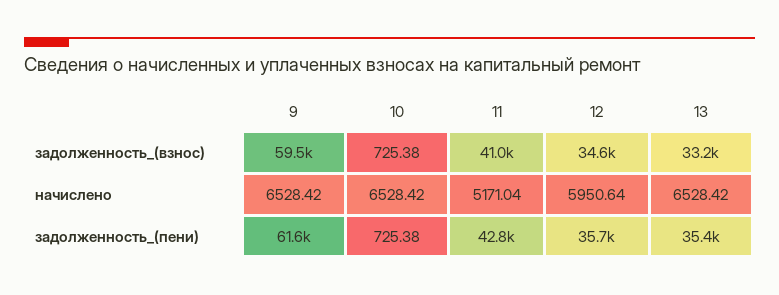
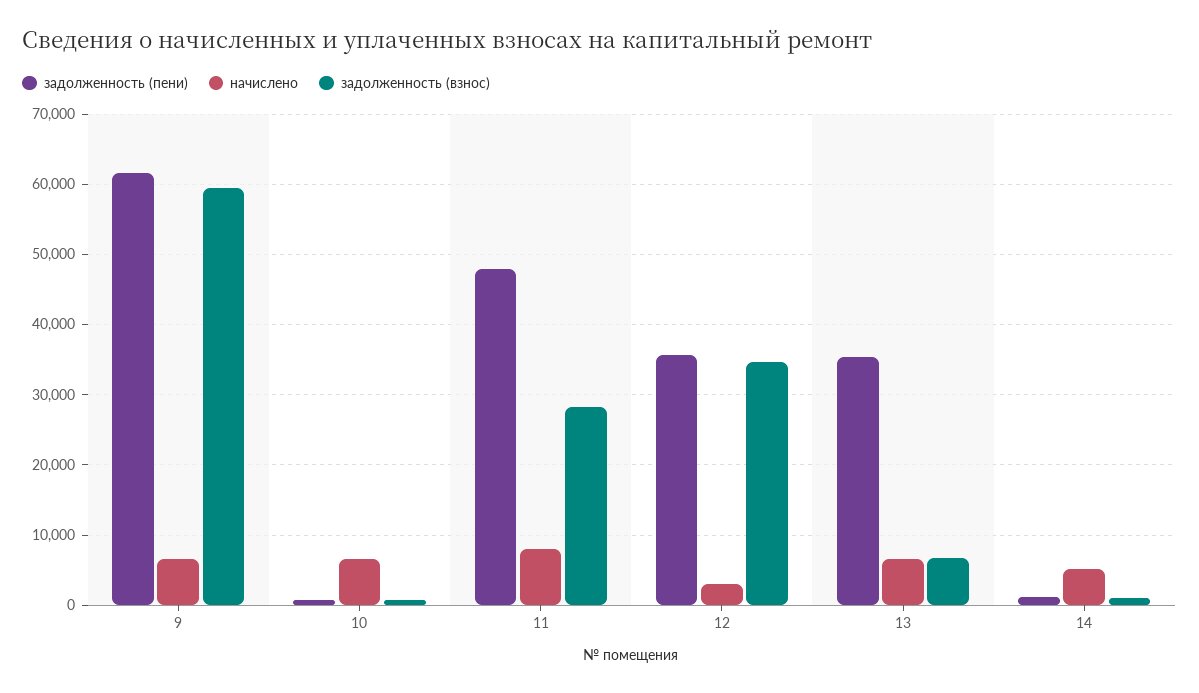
задолженность_(взнос), 11: 41000 -> 28000
задолженность_(взнос), 13: 33200 -> 7000
начислено, 11: 5171.04 -> 8000
начислено, 12: 5950.64 -> 3000
задолженность_(пени), 11: 42800 -> 48000
задолженность_(пени), 14: none -> 1000
начислено, 14: none -> 5000
задолженность_(взнос), 14: none -> 1000

